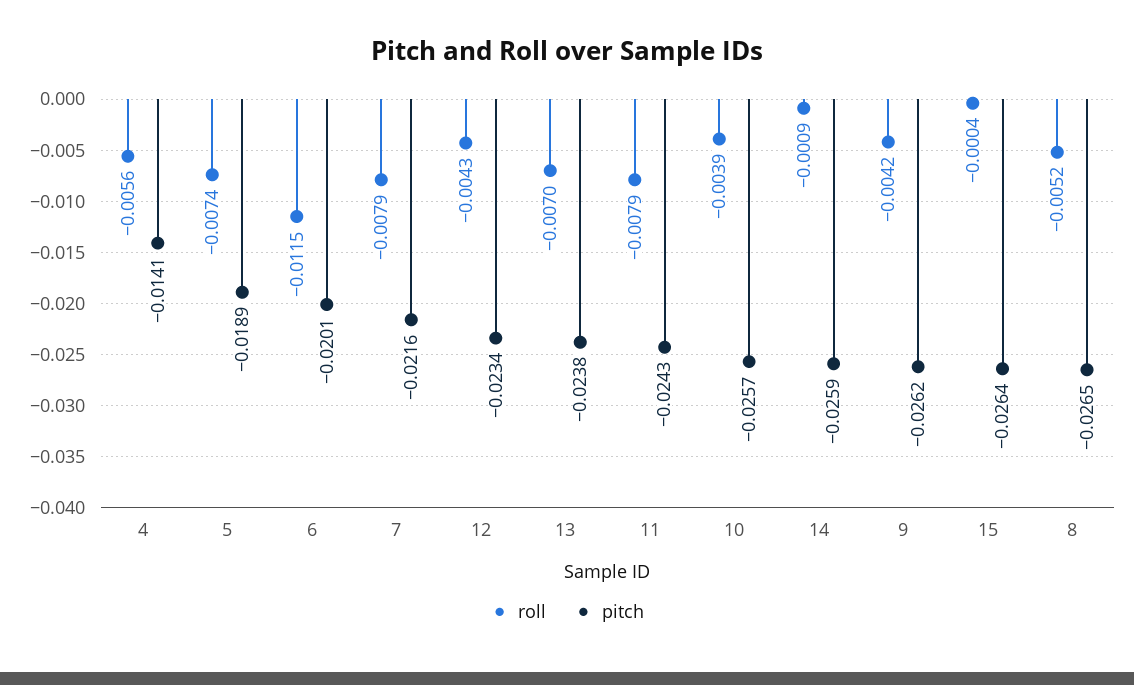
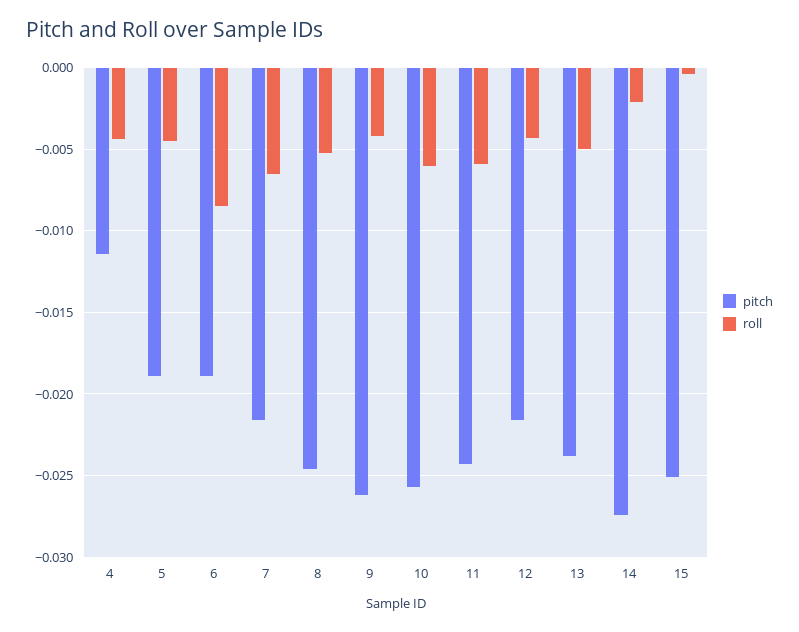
roll, 4: -0.0056 -> -0.0045
pitch, 4: -0.0141 -> -0.0115
roll, 5: -0.0074 -> -0.0045
roll, 6: -0.0115 -> -0.0085
pitch, 6: -0.0201 -> -0.019
roll, 7: -0.0079 -> -0.0065
pitch, 12: -0.0234 -> -0.0215
roll, 13: -0.007 -> -0.005
roll, 11: -0.0079 -> -0.006
roll, 10: -0.0039 -> -0.006
roll, 14: -0.0009 -> -0.002
pitch, 14: -0.0259 -> -0.0275
pitch, 15: -0.0264 -> -0.025
pitch, 8: -0.0265 -> -0.0245

